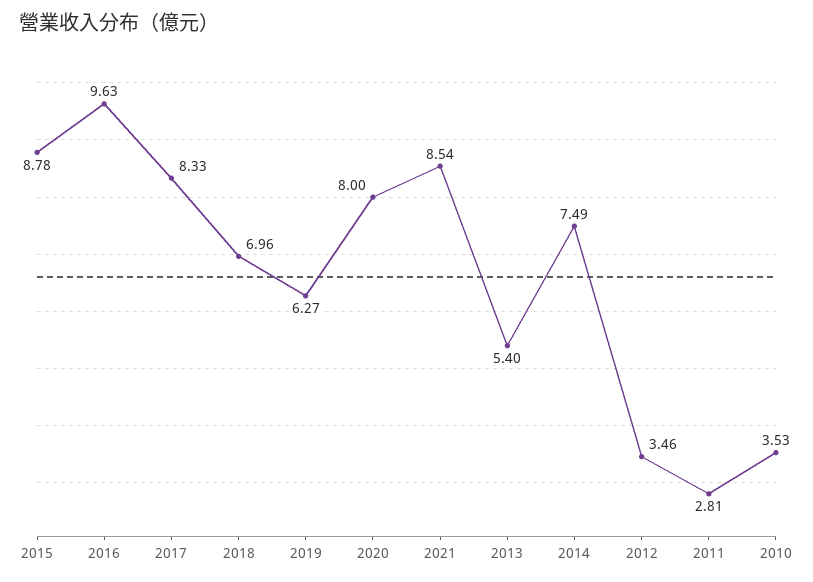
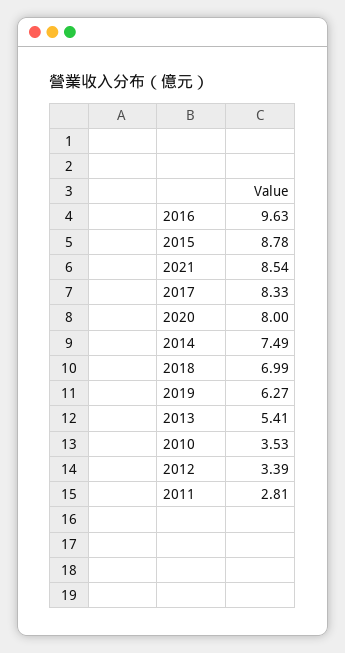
2018: 6.96 -> 6.99
2013: 5.4 -> 5.41
2012: 3.46 -> 3.39

